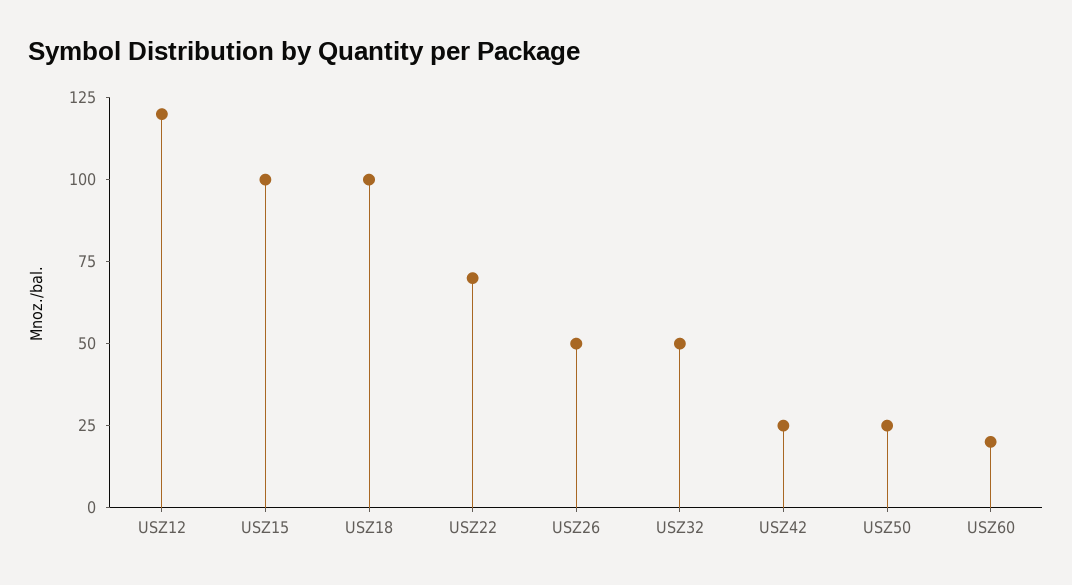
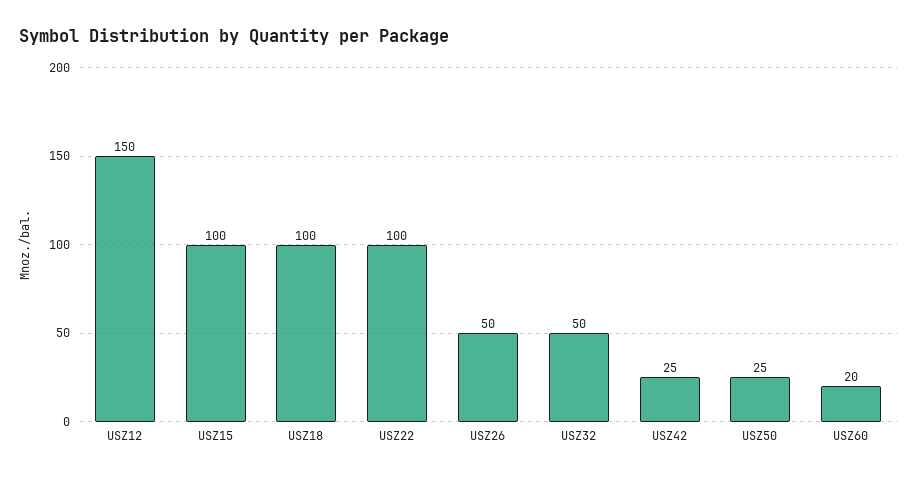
USZ12: 120 -> 150
USZ22: 70 -> 100

